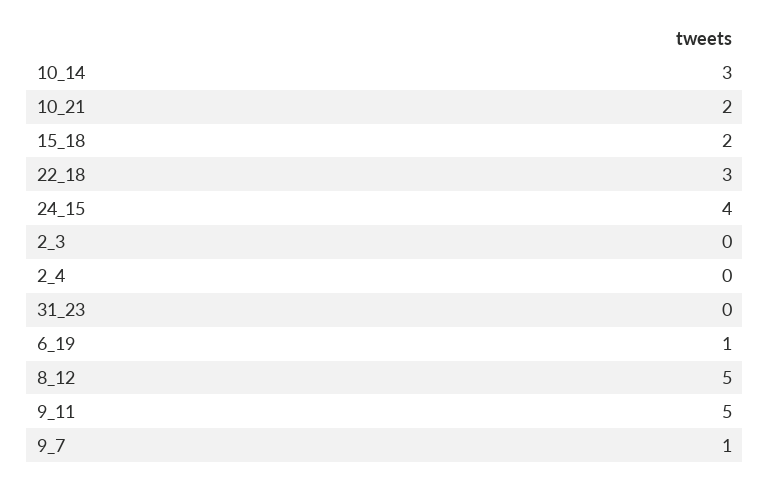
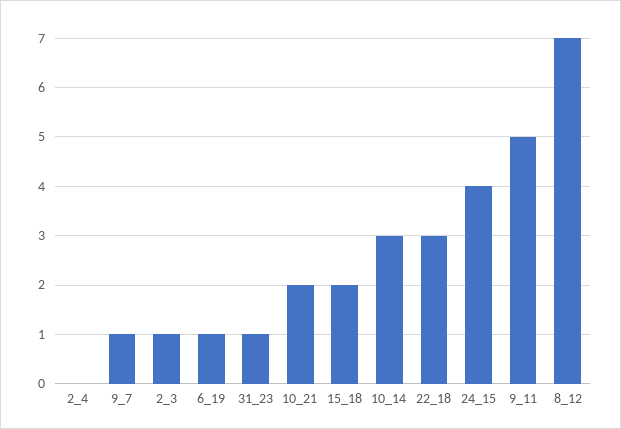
2_3: 0 -> 1
31_23: 0 -> 1
8_12: 5 -> 7

